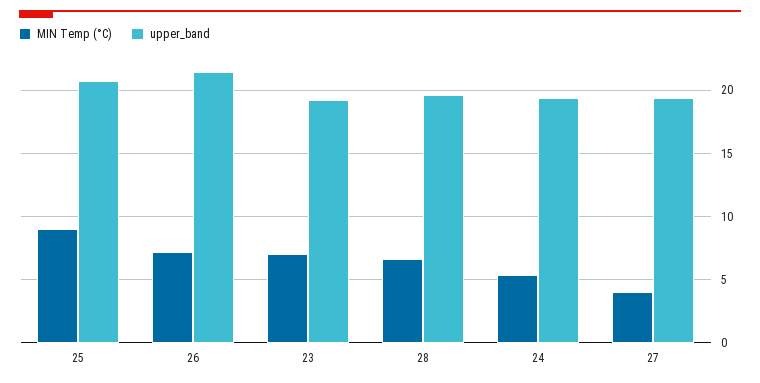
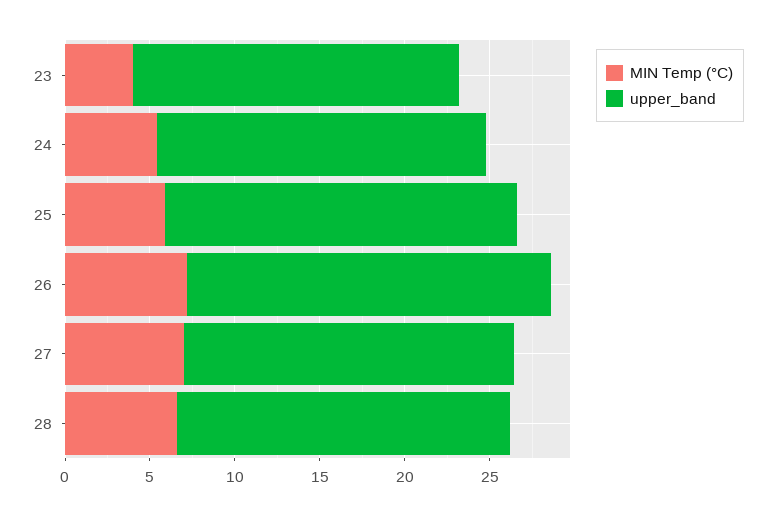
MIN Temp (°C), 25: 9 -> 6
MIN Temp (°C), 23: 7 -> 4
MIN Temp (°C), 27: 4 -> 7

